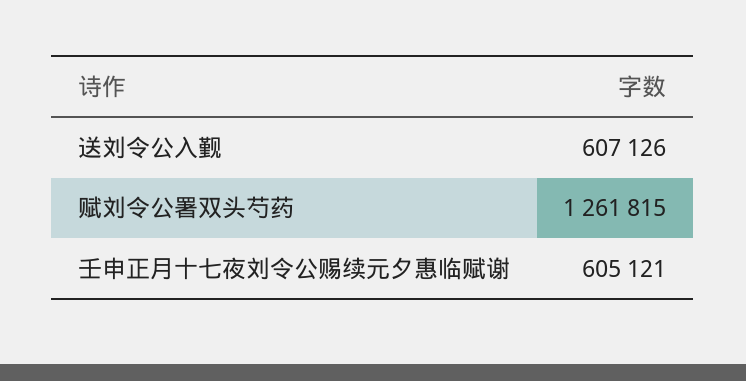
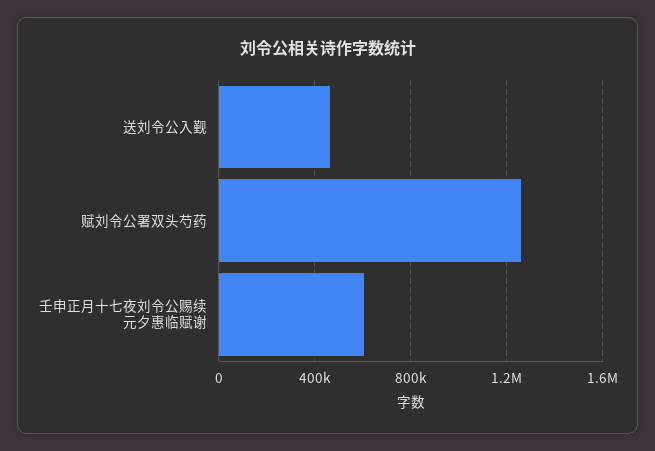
送刘令公入觐: 607126 -> 450000

